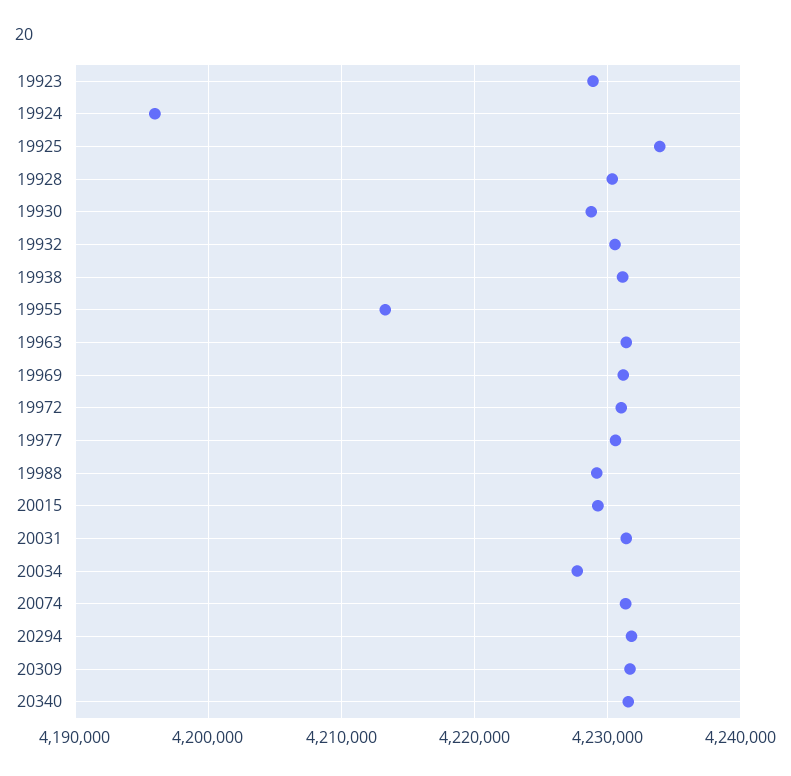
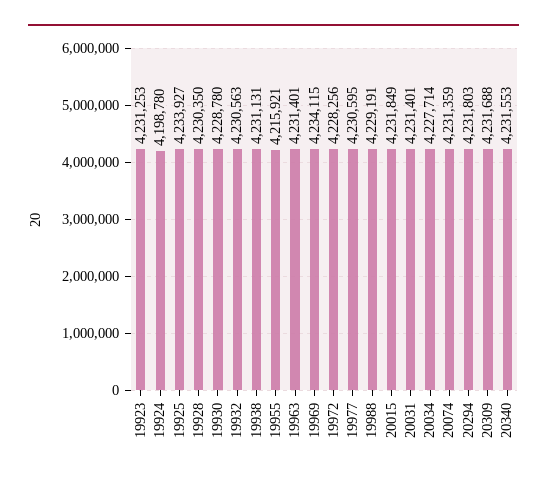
19923: 4229000 -> 4231253
19924: 4196000 -> 4198780
19955: 4213000 -> 4215921
19969: 4231000 -> 4234115
19972: 4231000 -> 4228256
20015: 4229000 -> 4231849

